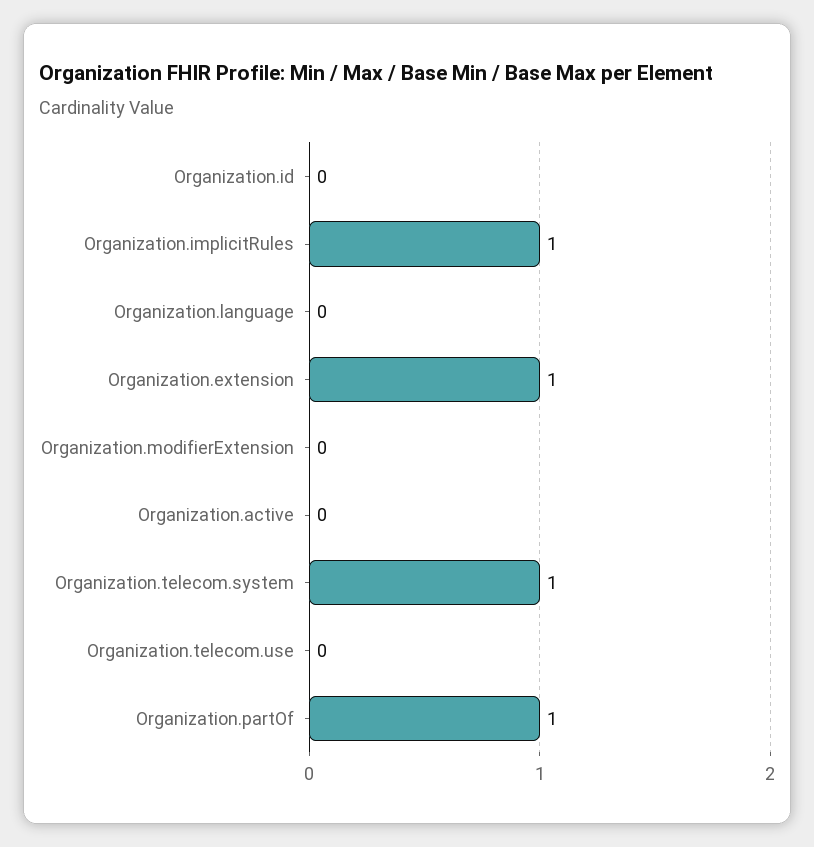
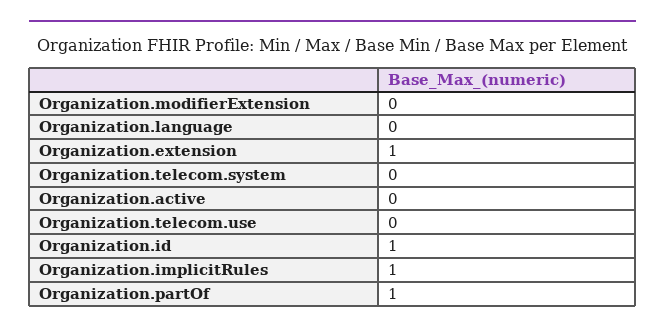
Organization.id: 0 -> 1
Organization.telecom.system: 1 -> 0

